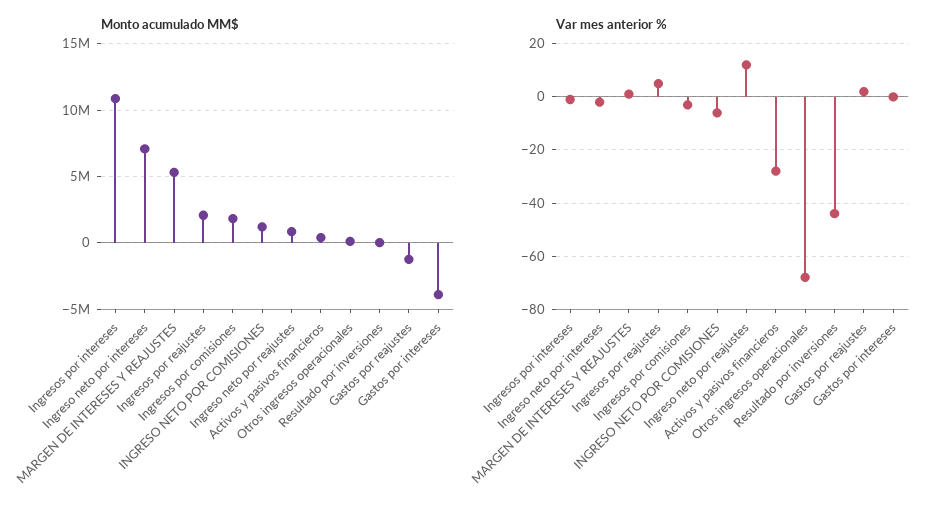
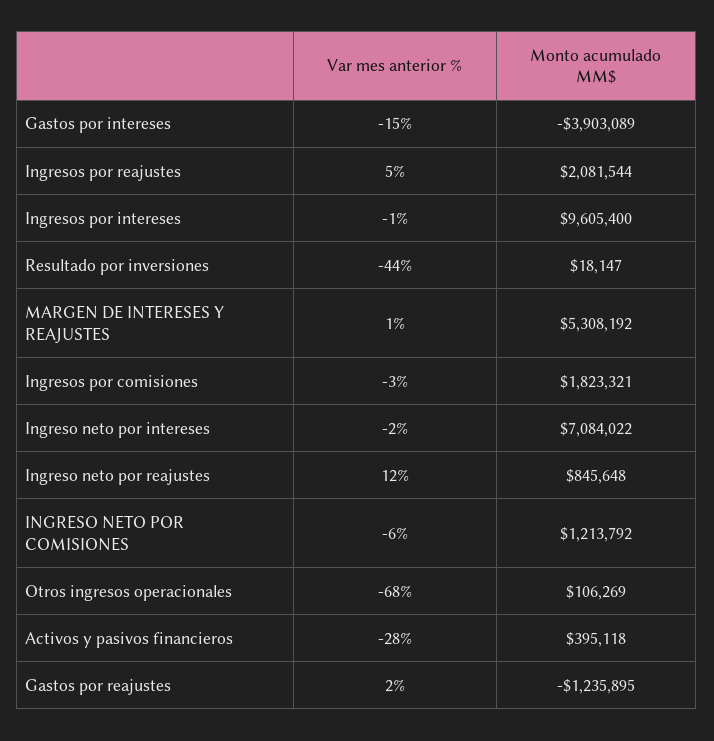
Monto acumulado MM$, Ingresos por intereses: 11000000 -> 9605400
Var mes anterior %, Gastos por intereses: 0 -> -15

